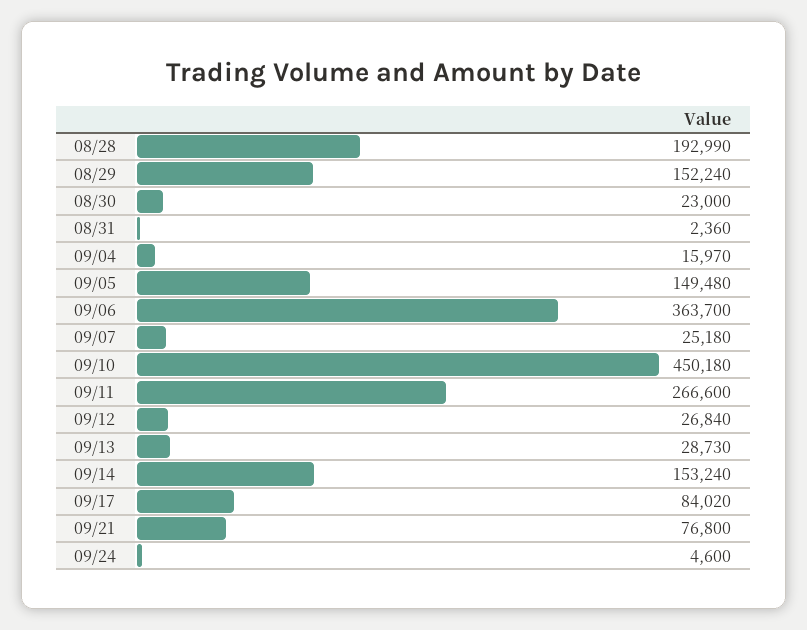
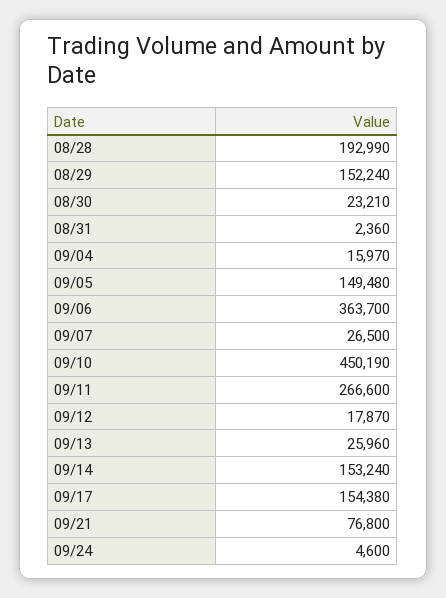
08/30: 23000 -> 23210
09/07: 25180 -> 26500
09/10: 450180 -> 450190
09/12: 26840 -> 17870
09/13: 28730 -> 25960
09/17: 84020 -> 154380

